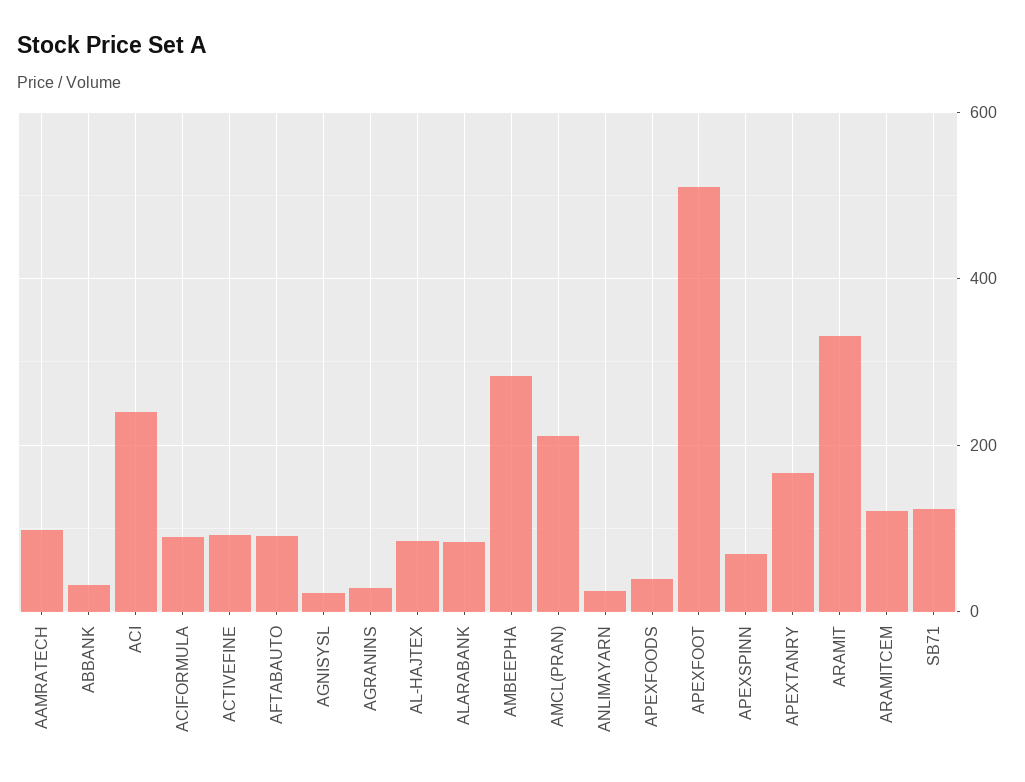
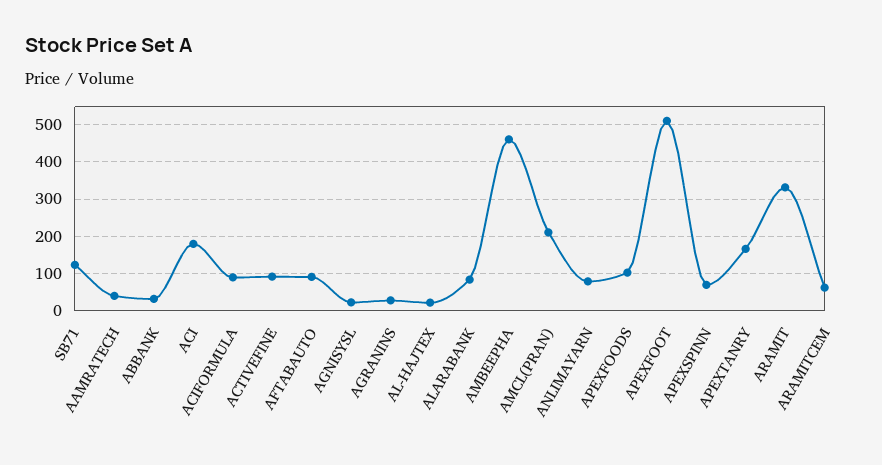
AAMRATECH: 100 -> 40
ACI: 240 -> 180
AL-HAJTEX: 80 -> 20
AMBEEPHA: 280 -> 460
ANLIMAYARN: 20 -> 80
APEXFOODS: 40 -> 100
ARAMITCEM: 120 -> 60

